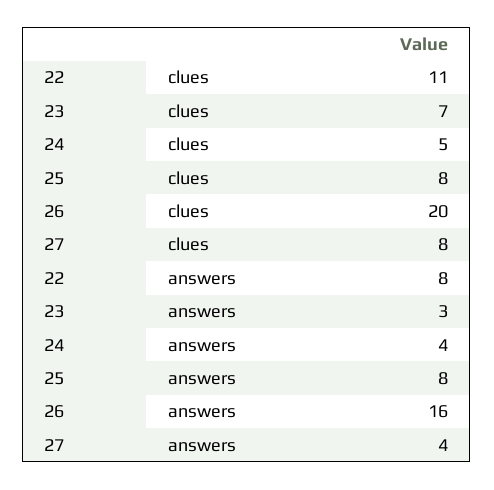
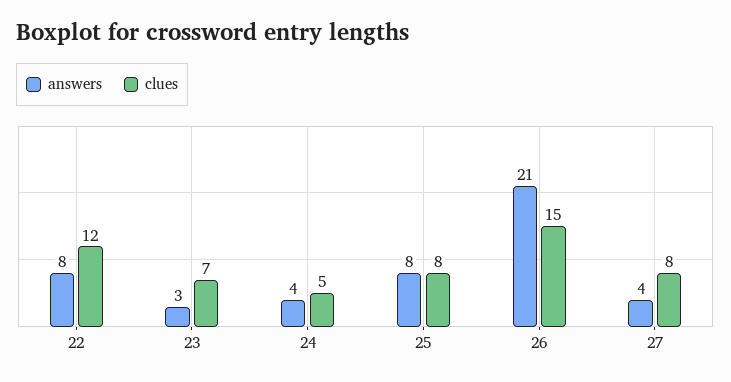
clues, 22: 11 -> 12
clues, 26: 20 -> 15
answers, 26: 16 -> 21

